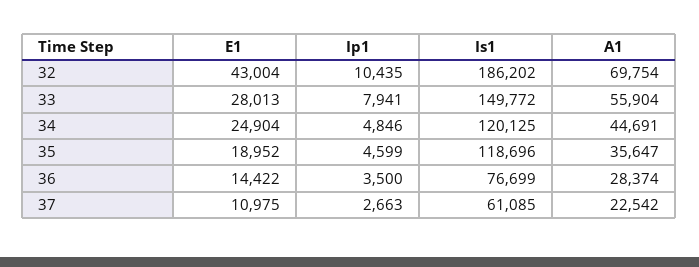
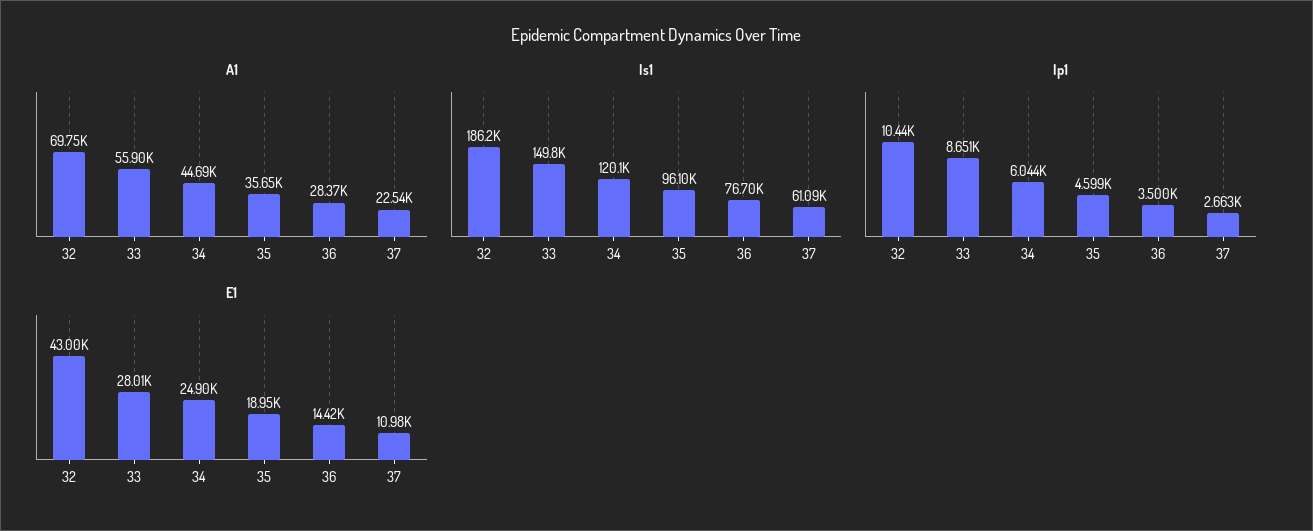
Ip1, 33: 7941 -> 8651
Ip1, 34: 4846 -> 6044
Is1, 35: 118696 -> 96100

